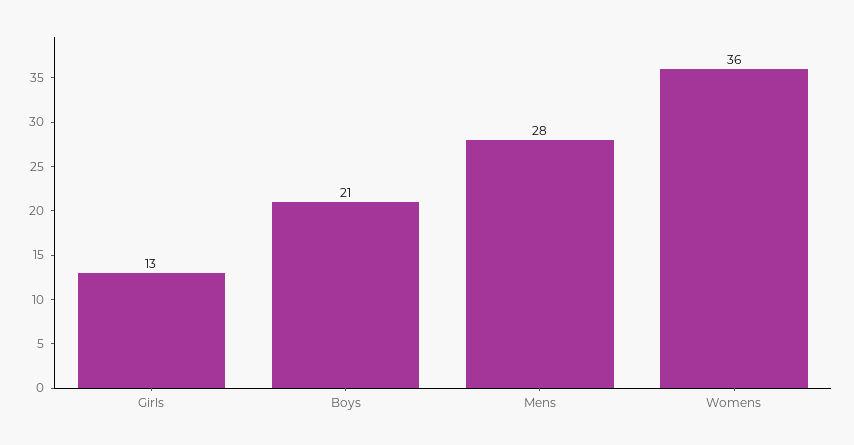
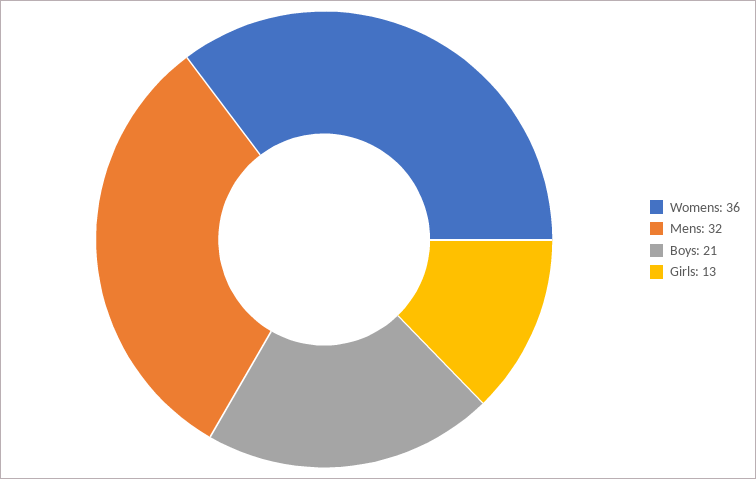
Mens: 28 -> 32

